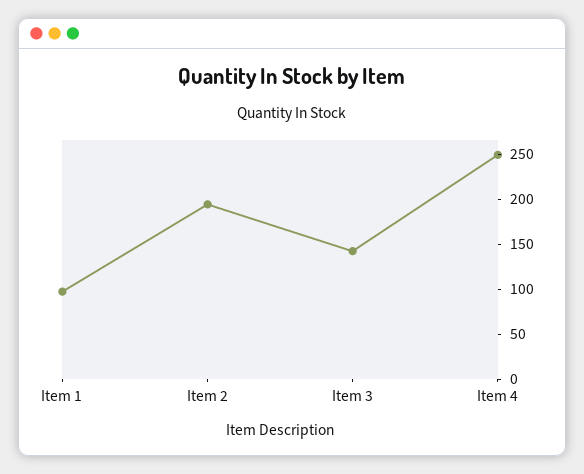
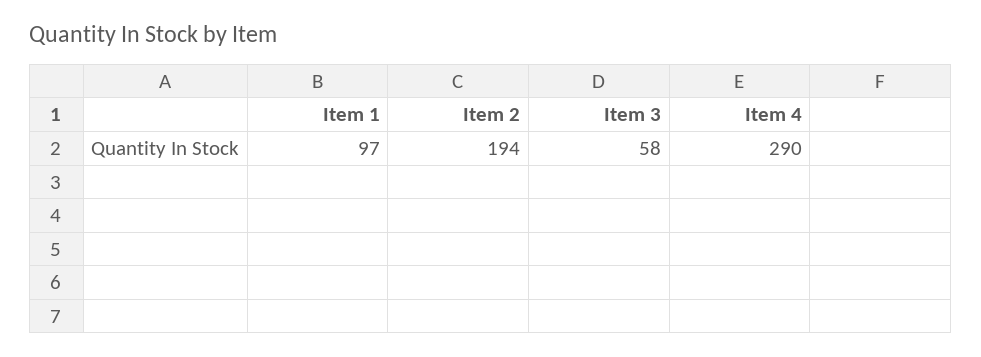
Item 3: 140 -> 58
Item 4: 250 -> 290

